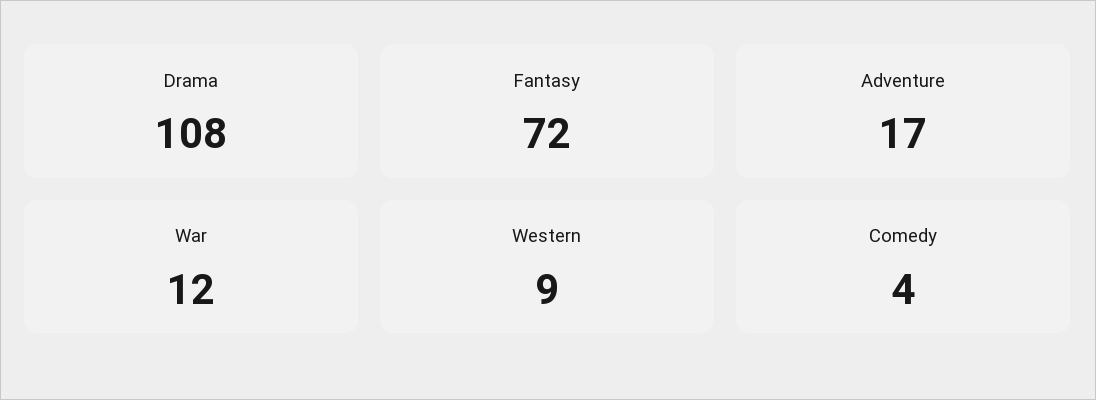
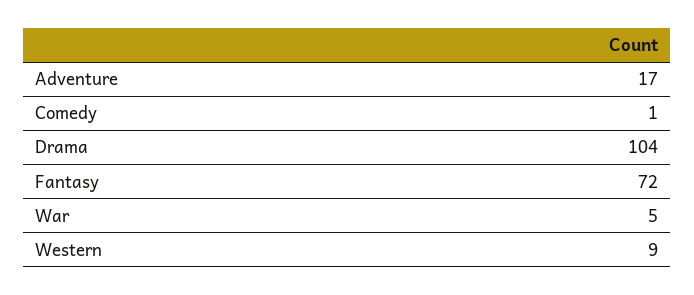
Drama: 108 -> 104
War: 12 -> 5
Comedy: 4 -> 1

